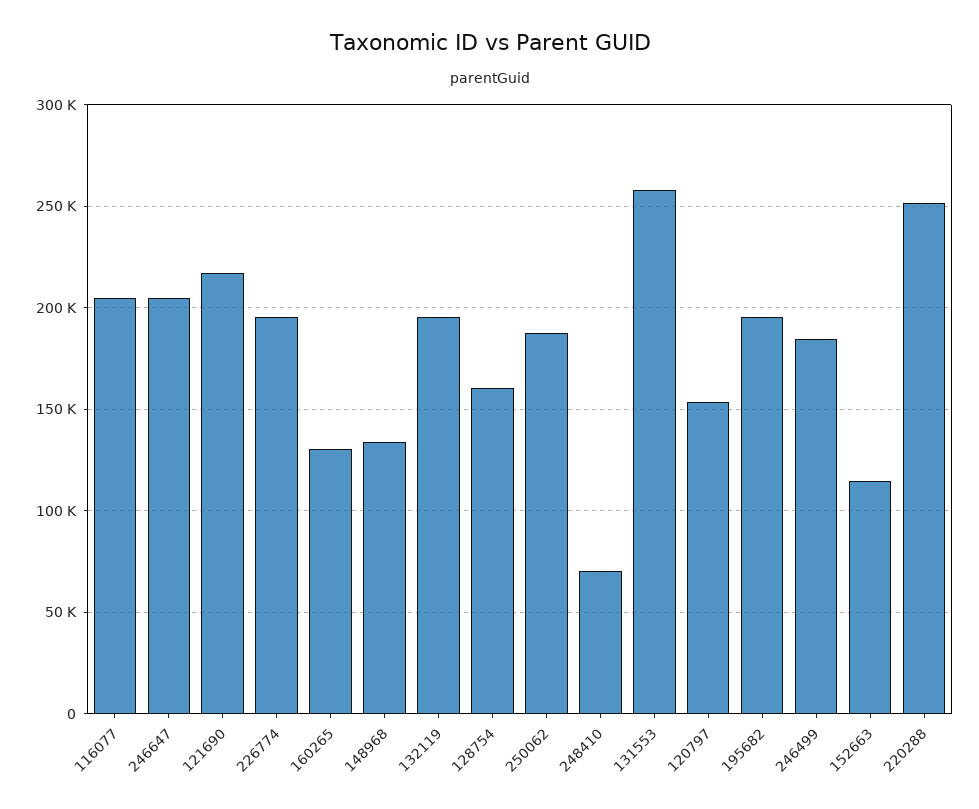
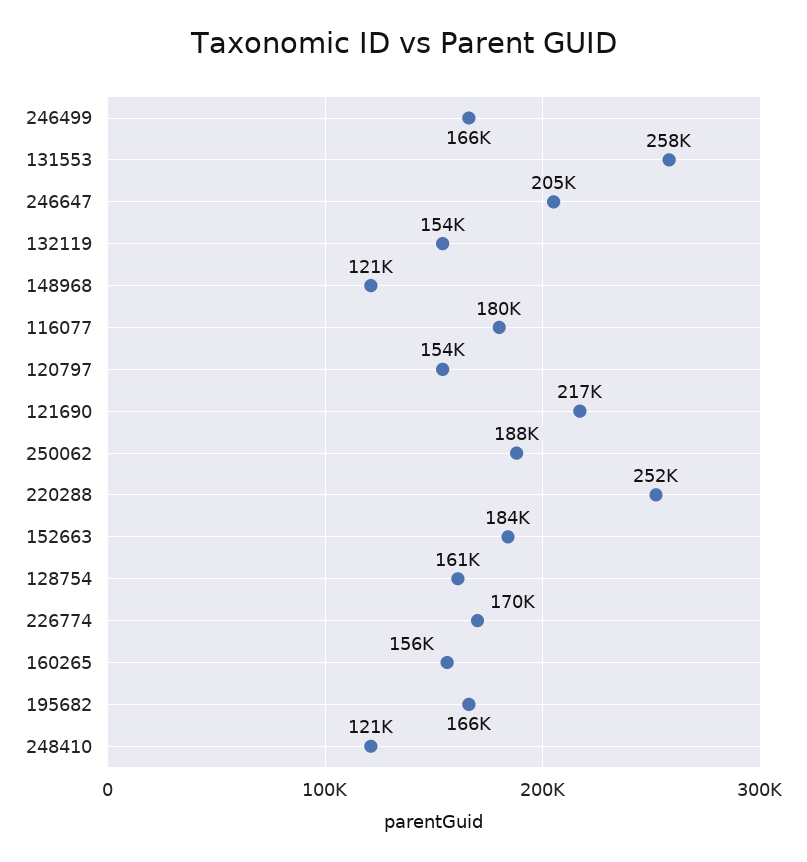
116077: 205000 -> 180000
226774: 195000 -> 170000
160265: 130000 -> 156000
148968: 135000 -> 121000
132119: 195000 -> 154000
248410: 70000 -> 121000
195682: 195000 -> 166000
246499: 185000 -> 166000
152663: 115000 -> 184000

